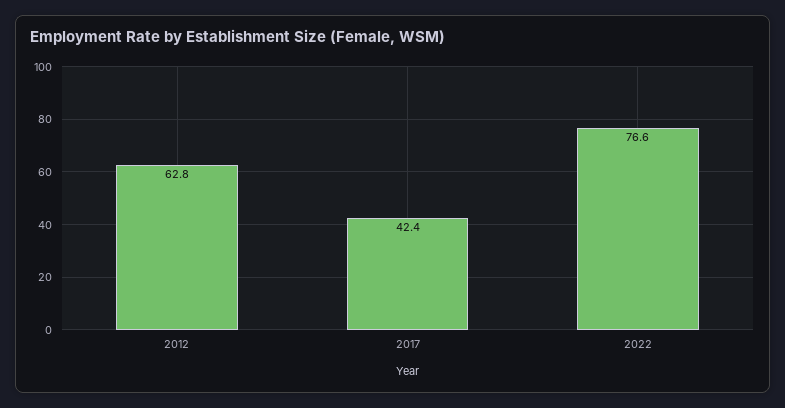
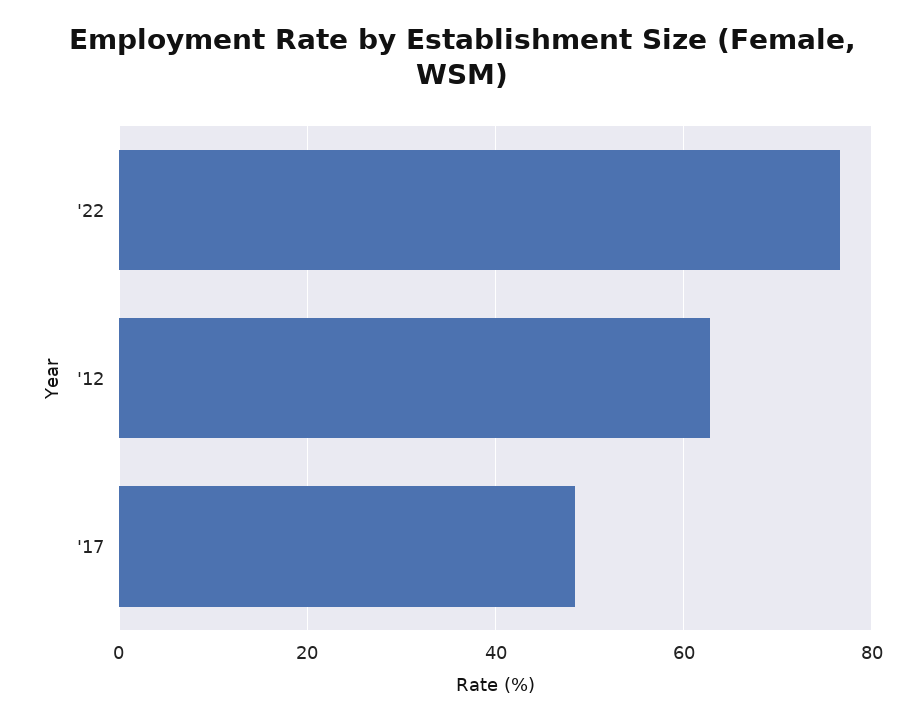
2017: 42.4 -> 48

